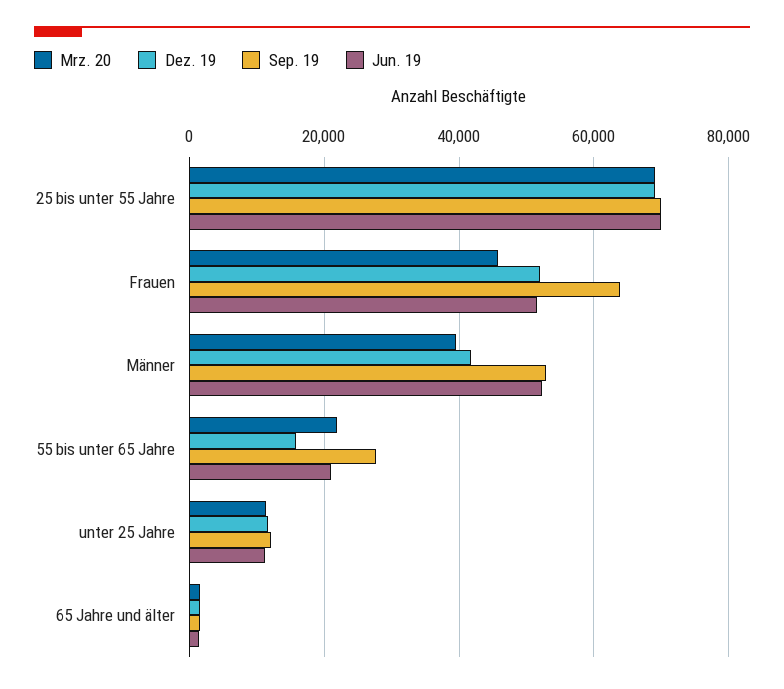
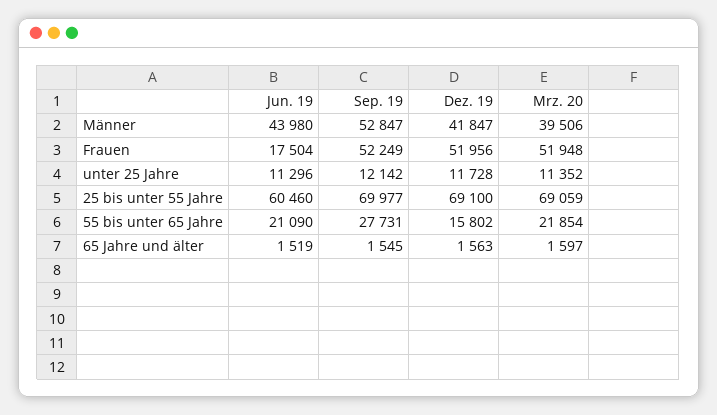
Jun. 19, 25 bis unter 55 Jahre: 70000 -> 60460
Mrz. 20, Frauen: 46000 -> 51948
Sep. 19, Frauen: 64000 -> 52249
Jun. 19, Frauen: 52000 -> 17504
Jun. 19, Männer: 52000 -> 43980

